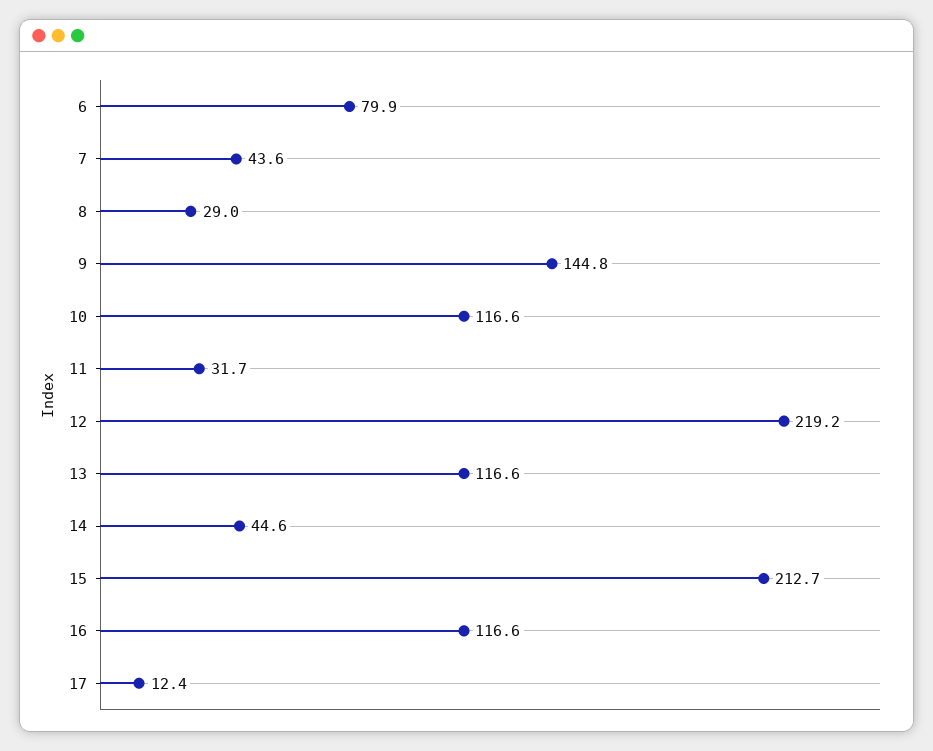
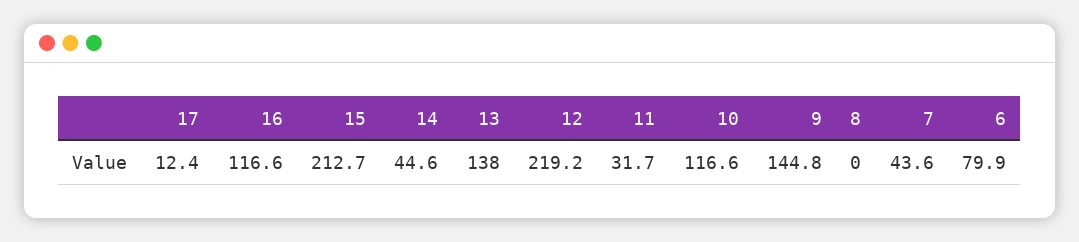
8: 29 -> 0
13: 116.6 -> 138

